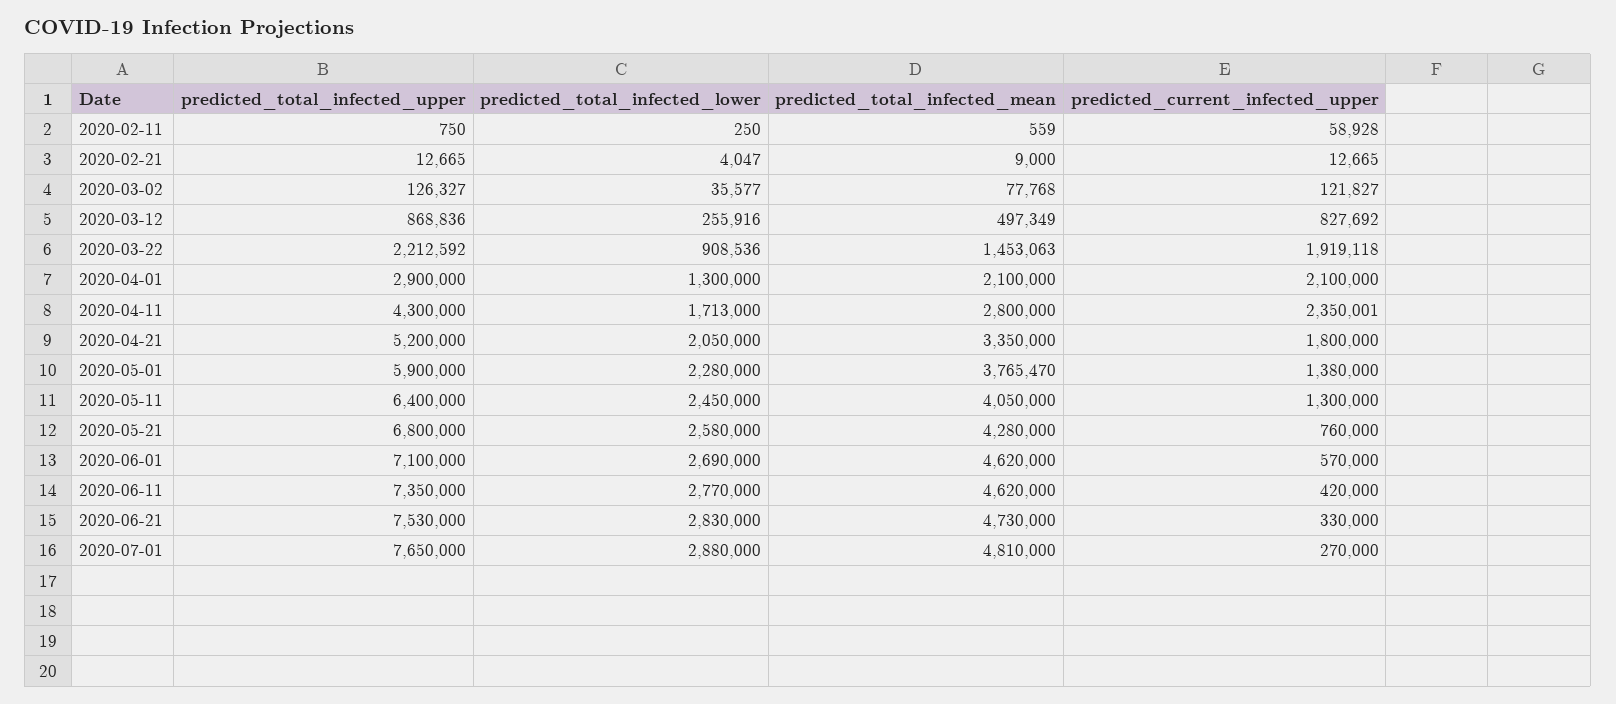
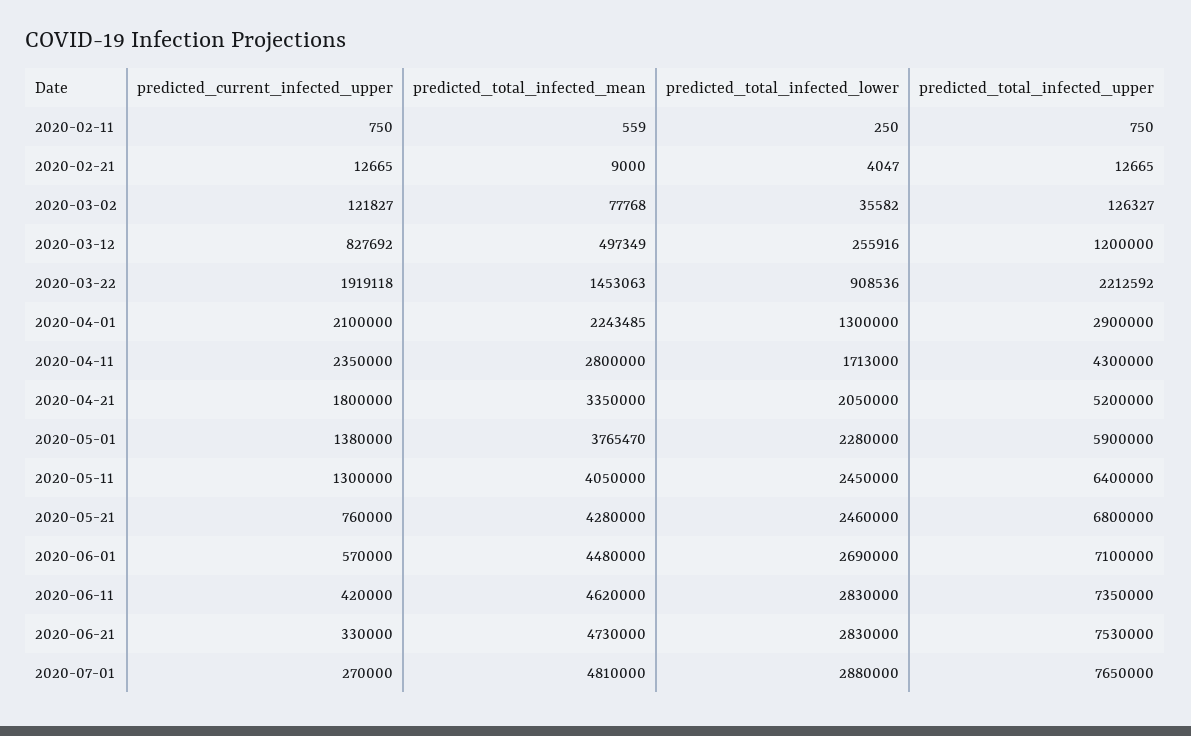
predicted_current_infected_upper, 2020-02-11: 58928 -> 750
predicted_total_infected_lower, 2020-03-02: 35577 -> 35582
predicted_total_infected_upper, 2020-03-12: 868836 -> 1200000
predicted_total_infected_mean, 2020-04-01: 2100000 -> 2243485
predicted_current_infected_upper, 2020-04-11: 2350001 -> 2350000
predicted_total_infected_lower, 2020-05-21: 2580000 -> 2460000
predicted_total_infected_mean, 2020-06-01: 4620000 -> 4480000
predicted_total_infected_lower, 2020-06-11: 2770000 -> 2830000

